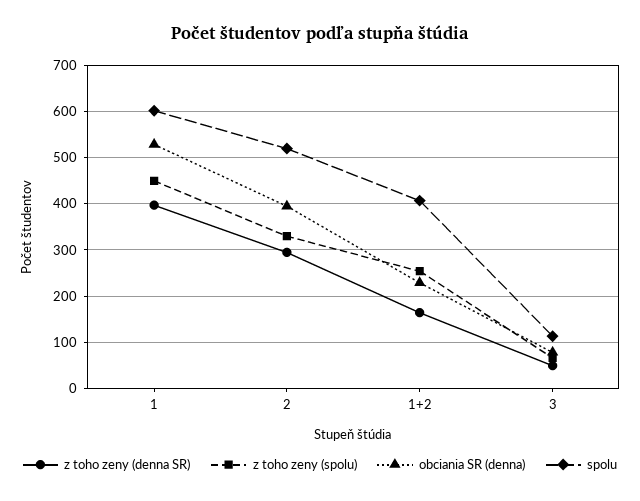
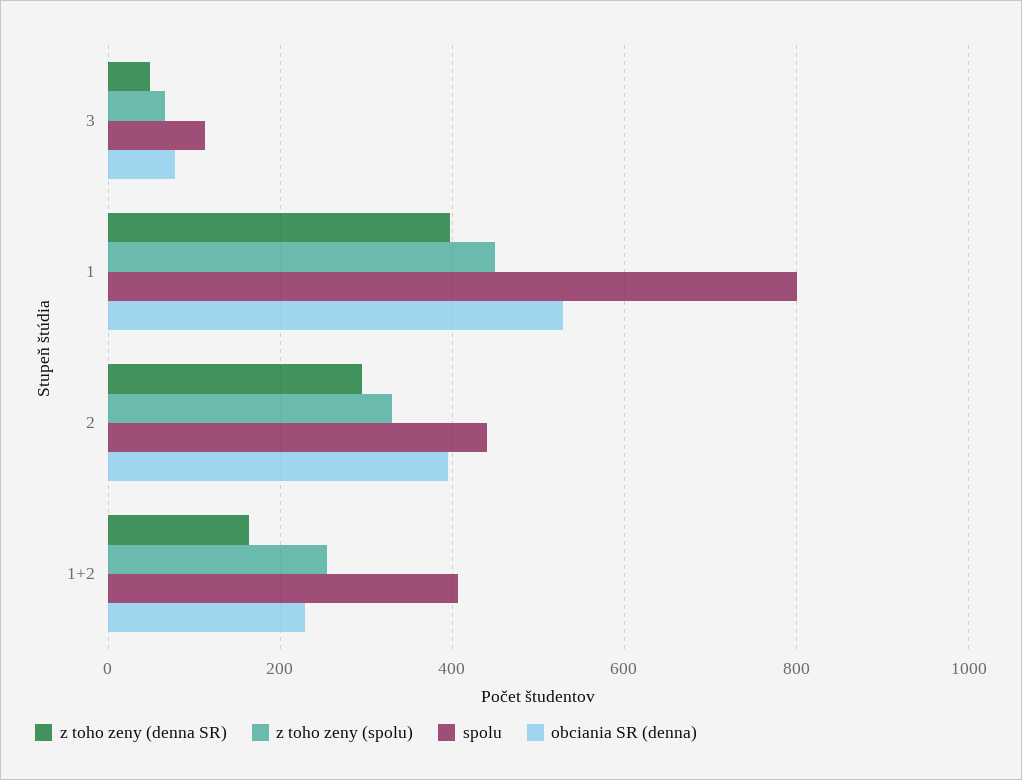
spolu, 1: 600 -> 800
spolu, 2: 520 -> 440

